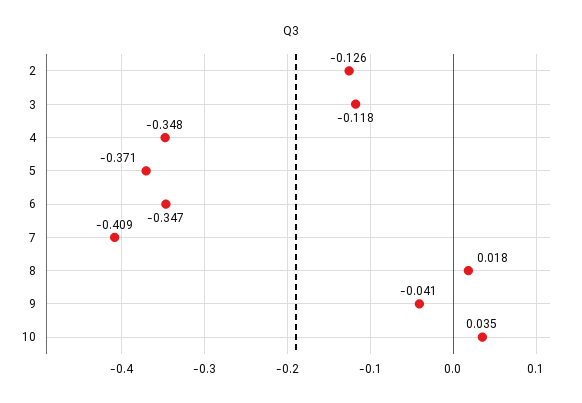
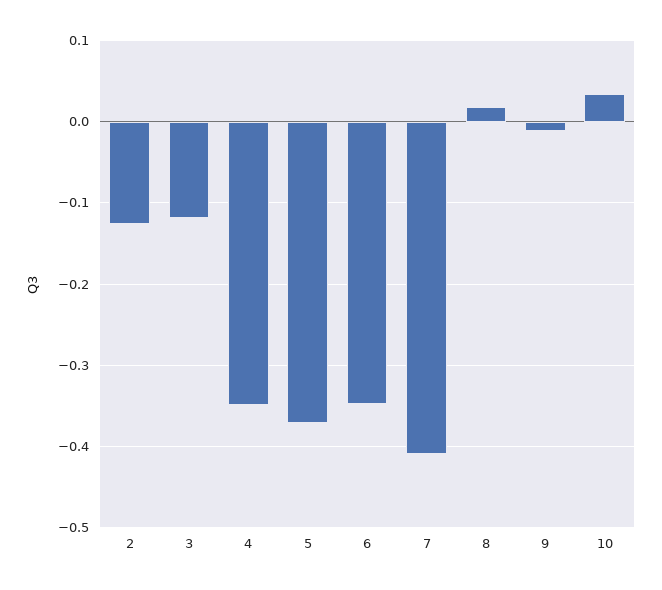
9: -0.041 -> -0.01

